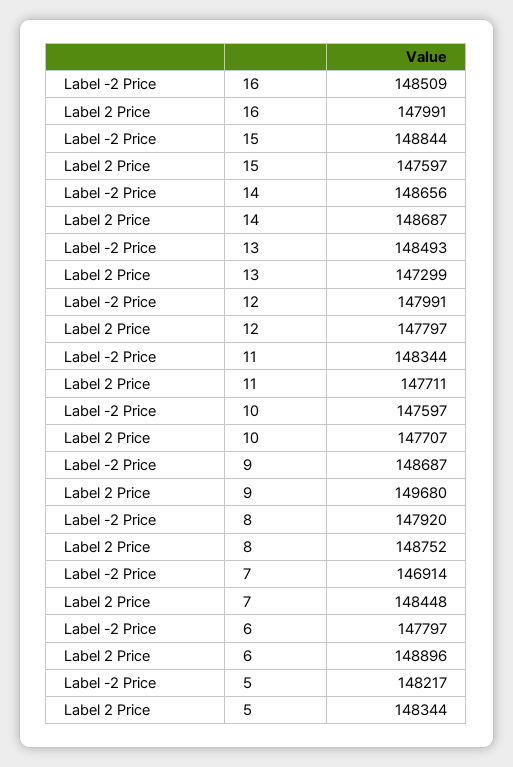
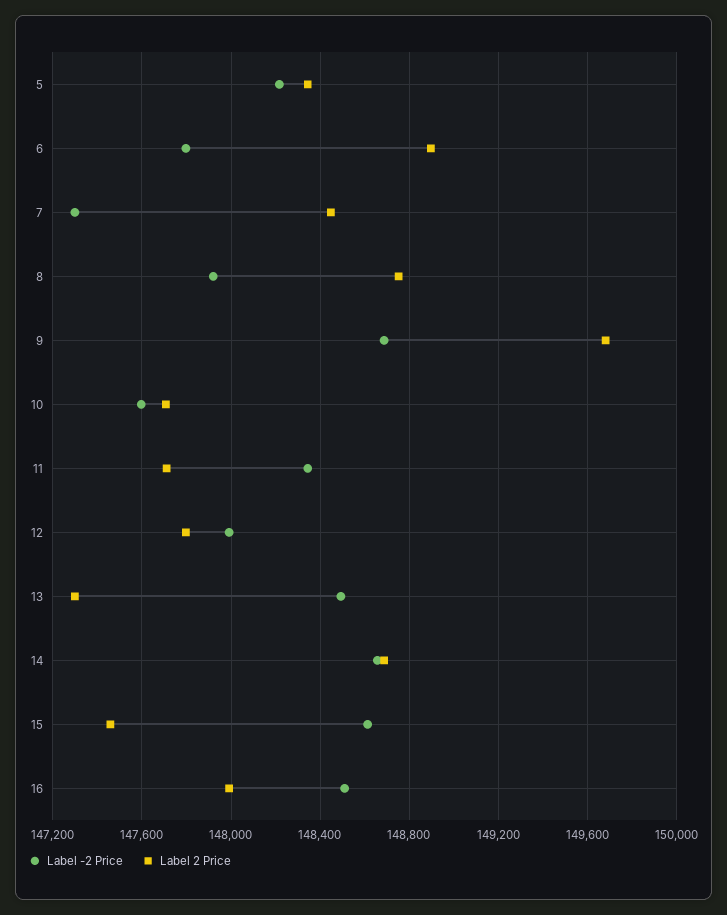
Label -2 Price, 15: 148844 -> 148600
Label 2 Price, 15: 147597 -> 147450
Label -2 Price, 7: 146914 -> 147300

